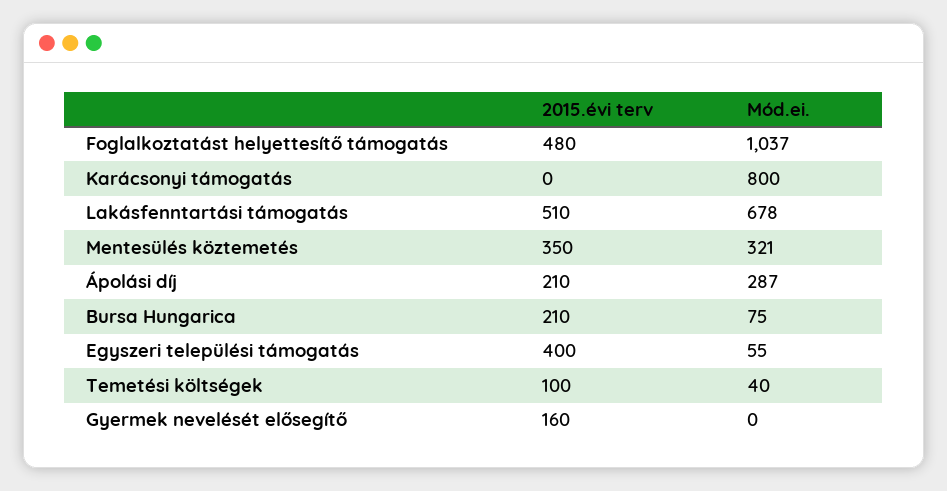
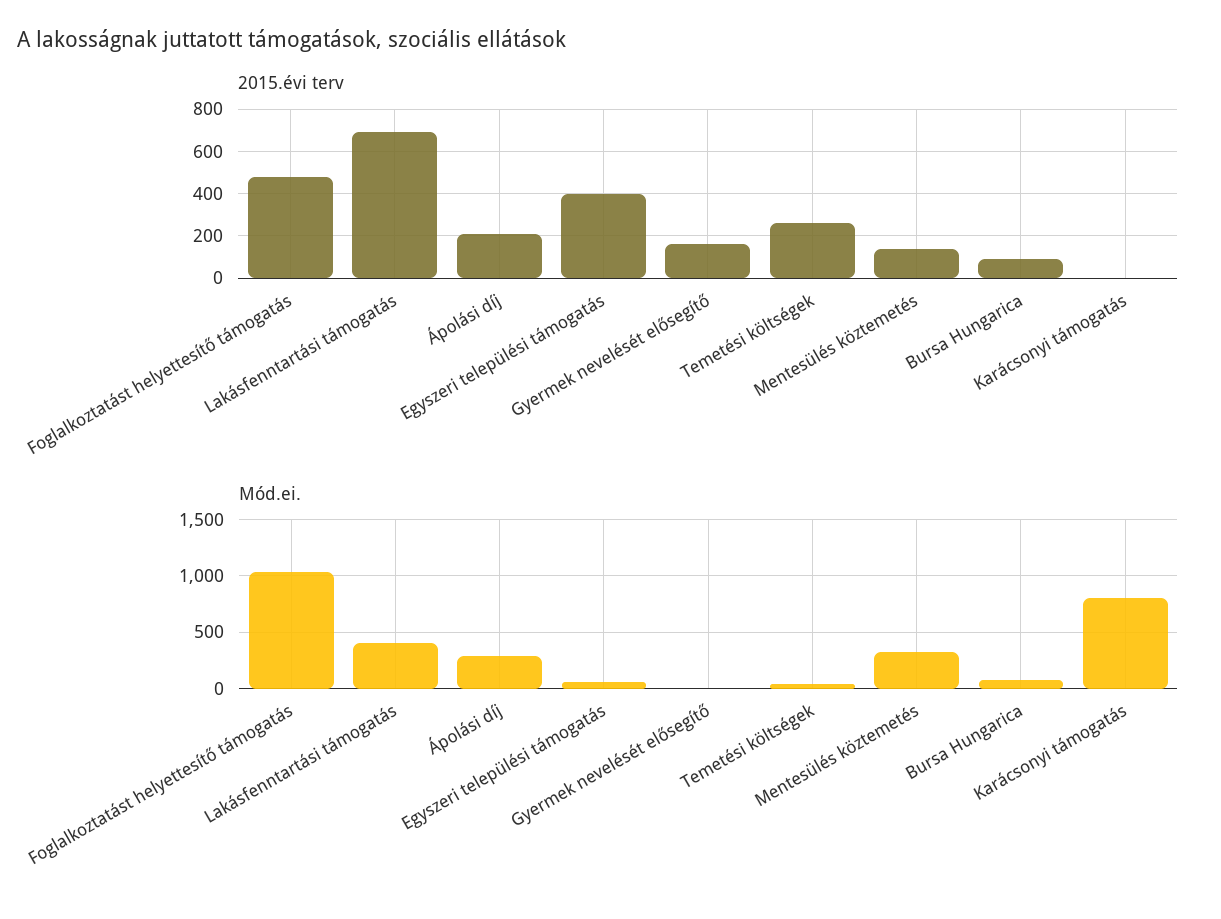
2015.évi terv, Lakásfenntartási támogatás: 510 -> 700
Mód.ei., Lakásfenntartási támogatás: 678 -> 400
2015.évi terv, Mentesülés köztemetés: 350 -> 150
2015.évi terv, Bursa Hungarica: 210 -> 100
2015.évi terv, Temetési költségek: 100 -> 250

